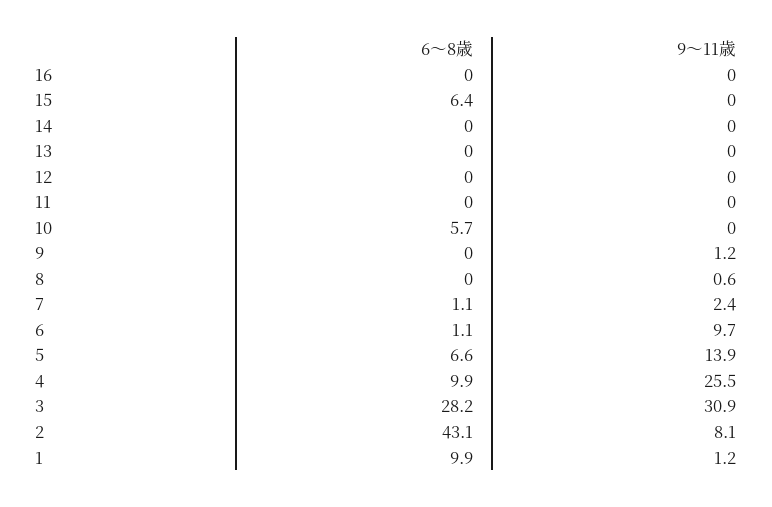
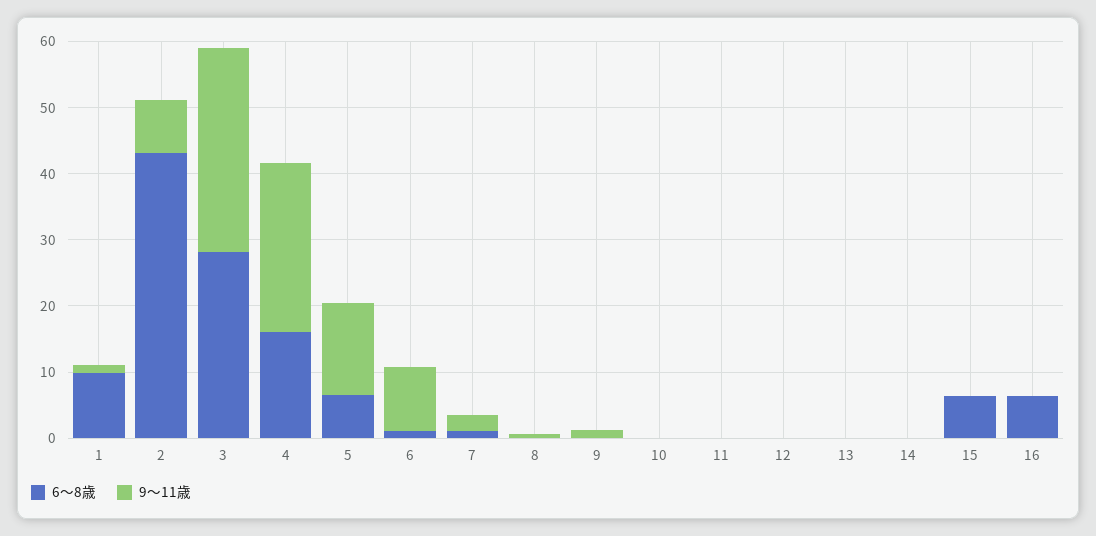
6～8歳, 16: 0 -> 6
6～8歳, 10: 5.7 -> 0
6～8歳, 4: 9.9 -> 16

